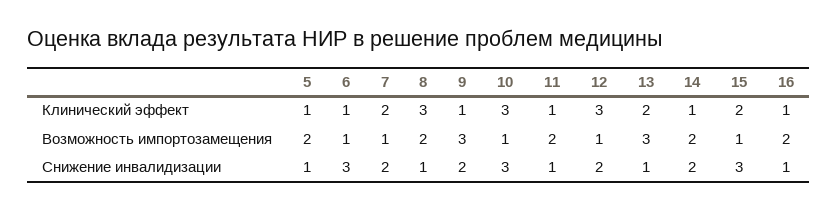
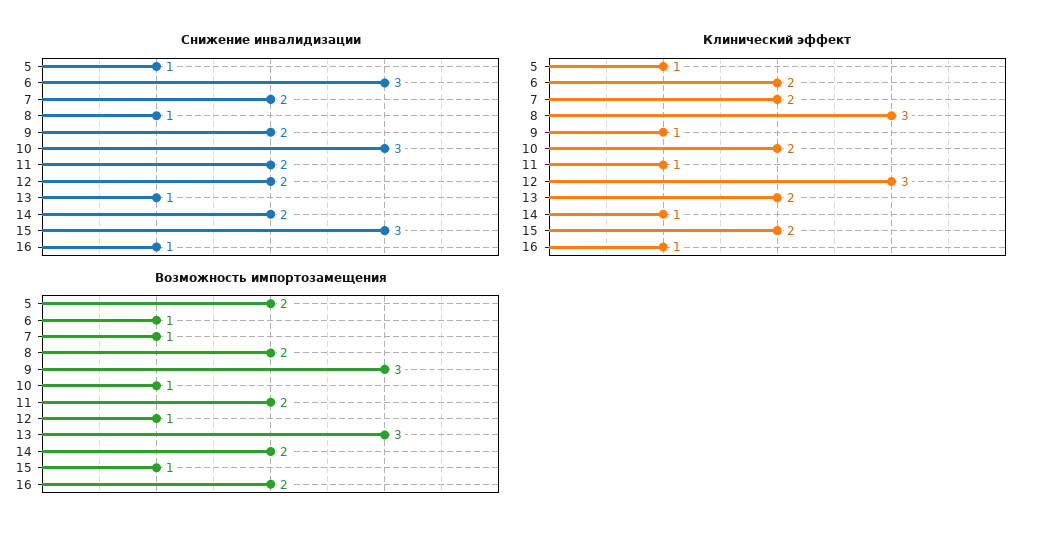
Клинический эффект, 6: 1 -> 2
Клинический эффект, 10: 3 -> 2
Снижение инвалидизации, 11: 1 -> 2

